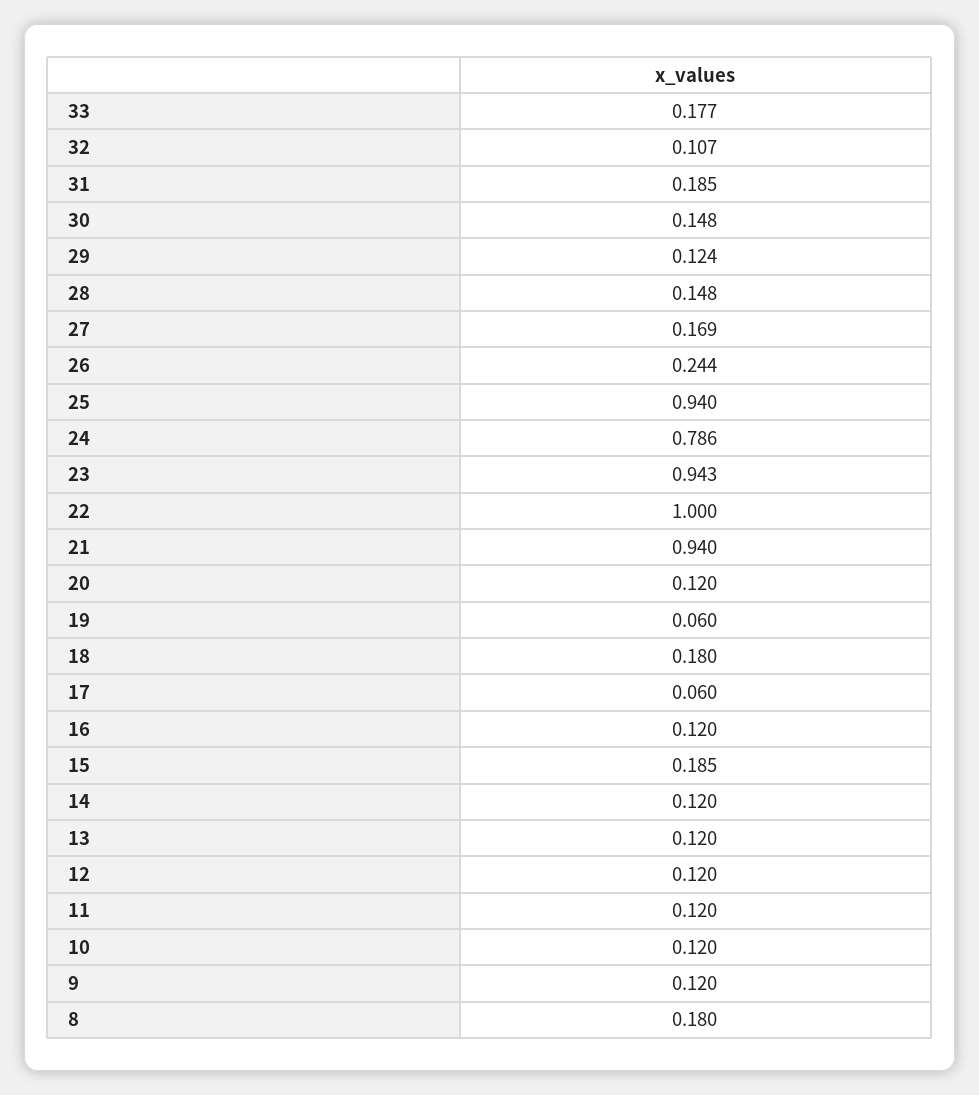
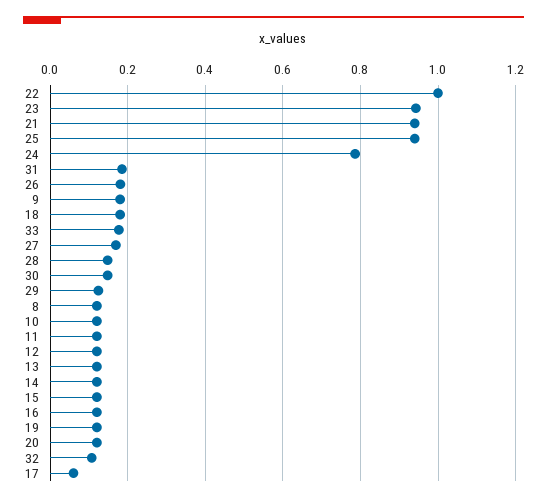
26: 0.244 -> 0.18
19: 0.06 -> 0.12
15: 0.185 -> 0.12
9: 0.12 -> 0.18
8: 0.18 -> 0.12

